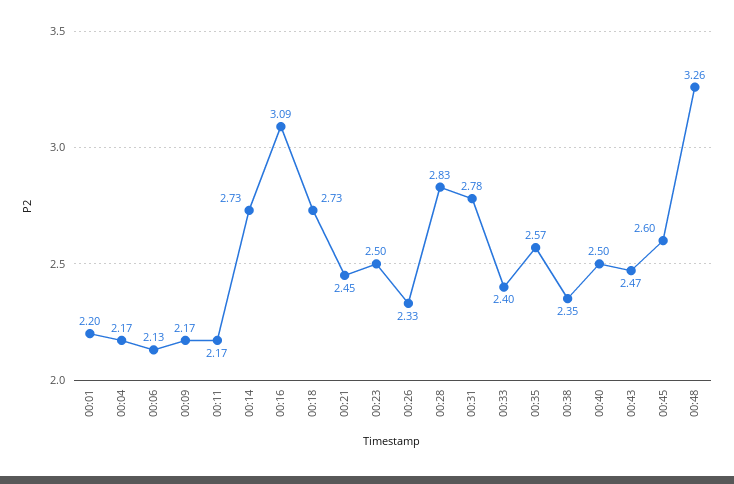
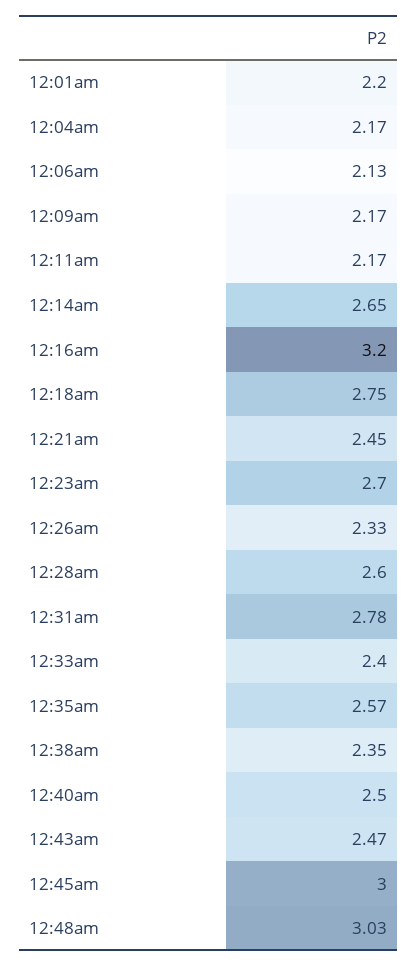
00:14: 2.73 -> 2.65
00:16: 3.09 -> 3.2
00:18: 2.73 -> 2.75
00:23: 2.5 -> 2.7
00:28: 2.83 -> 2.6
00:45: 2.6 -> 3
00:48: 3.26 -> 3.03

